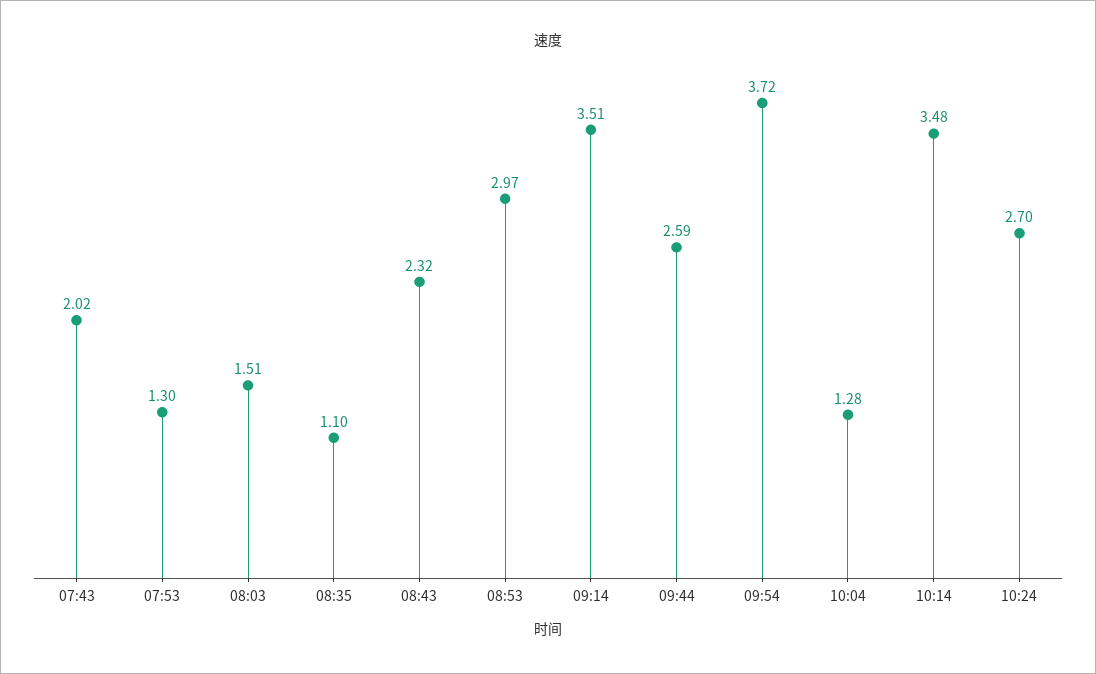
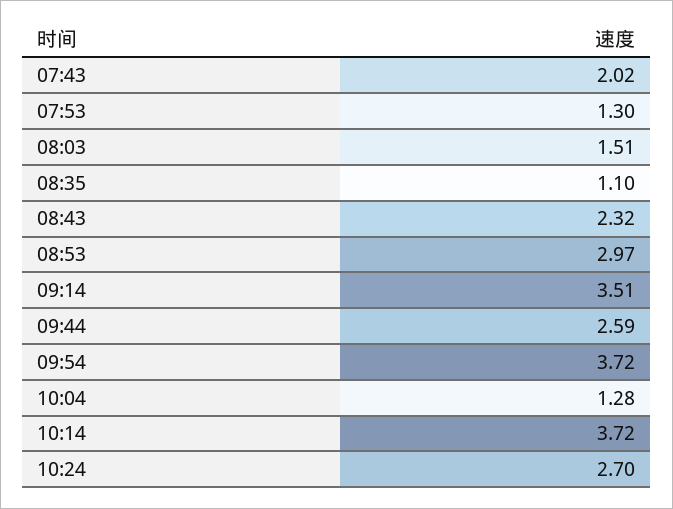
10:14: 3.48 -> 3.72

